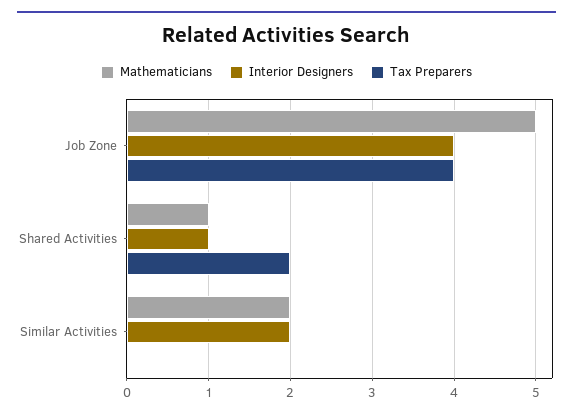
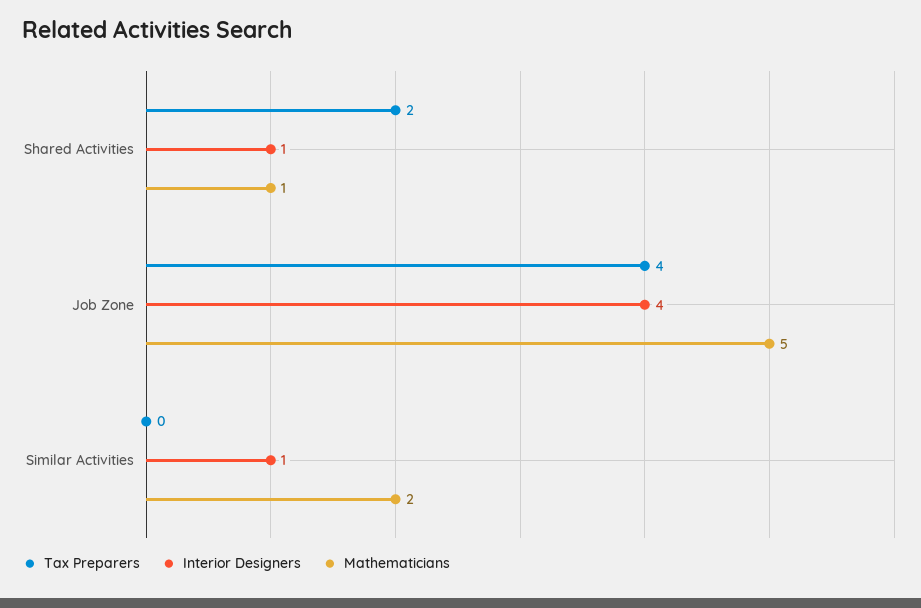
Interior Designers, Similar Activities: 2 -> 1

